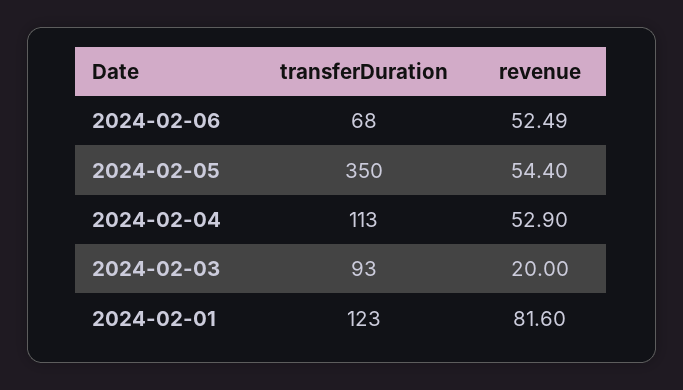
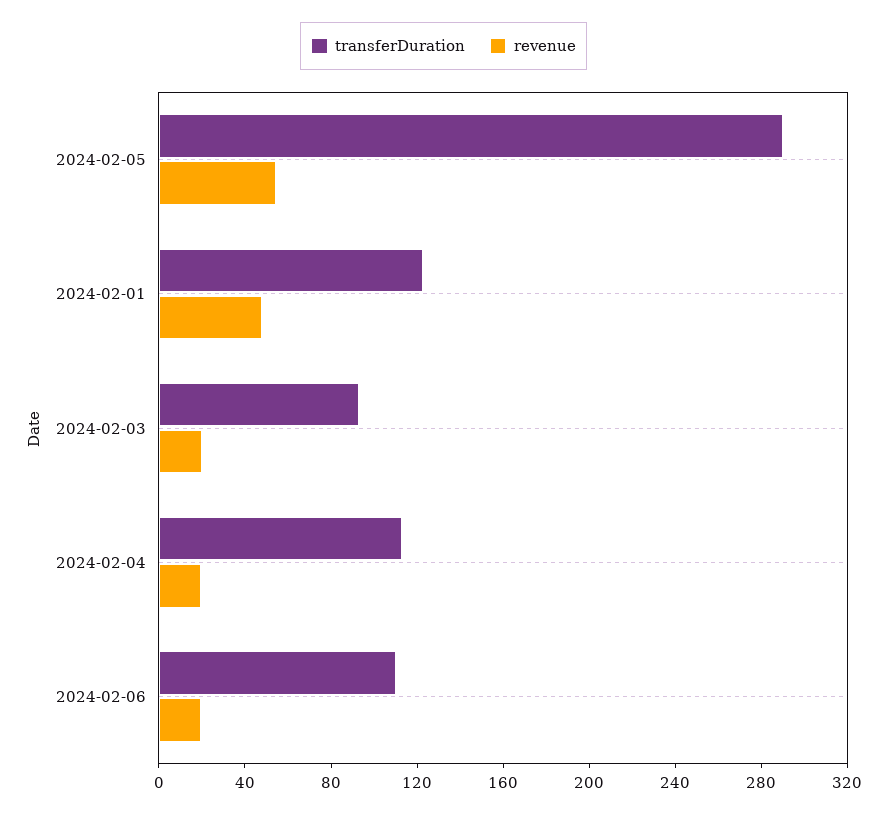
transferDuration, 2024-02-06: 68 -> 110
revenue, 2024-02-06: 52.49 -> 20
transferDuration, 2024-02-05: 350 -> 290
revenue, 2024-02-04: 52.9 -> 20
revenue, 2024-02-01: 81.6 -> 50

